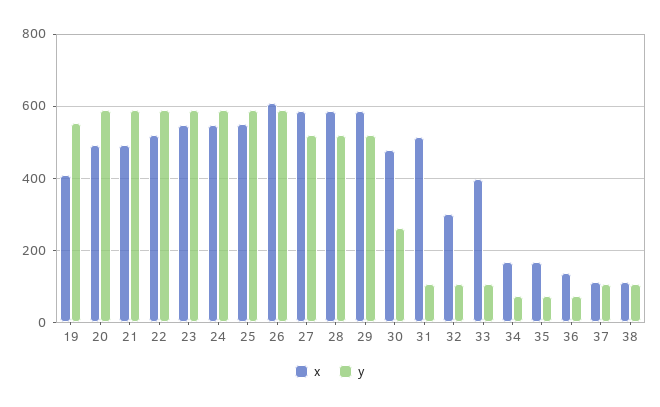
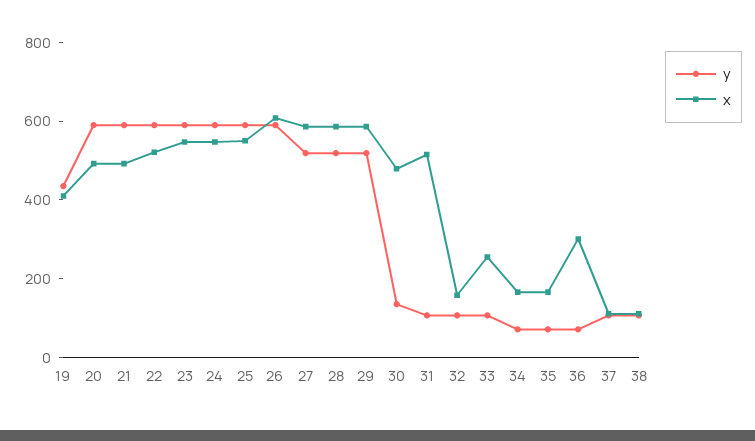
y, 19: 560 -> 450
y, 30: 260 -> 150
x, 32: 300 -> 150
x, 33: 400 -> 250
x, 36: 140 -> 300

